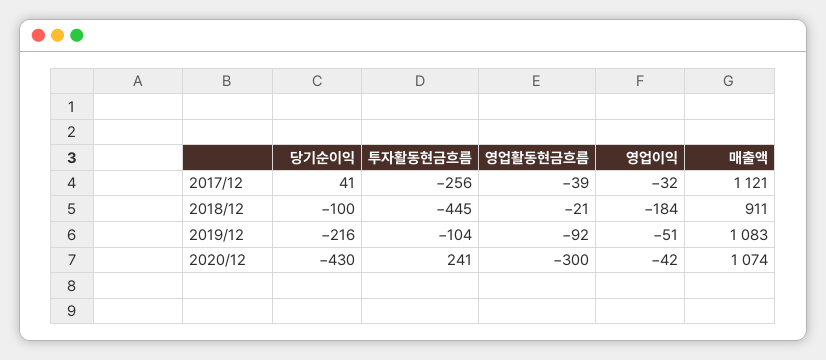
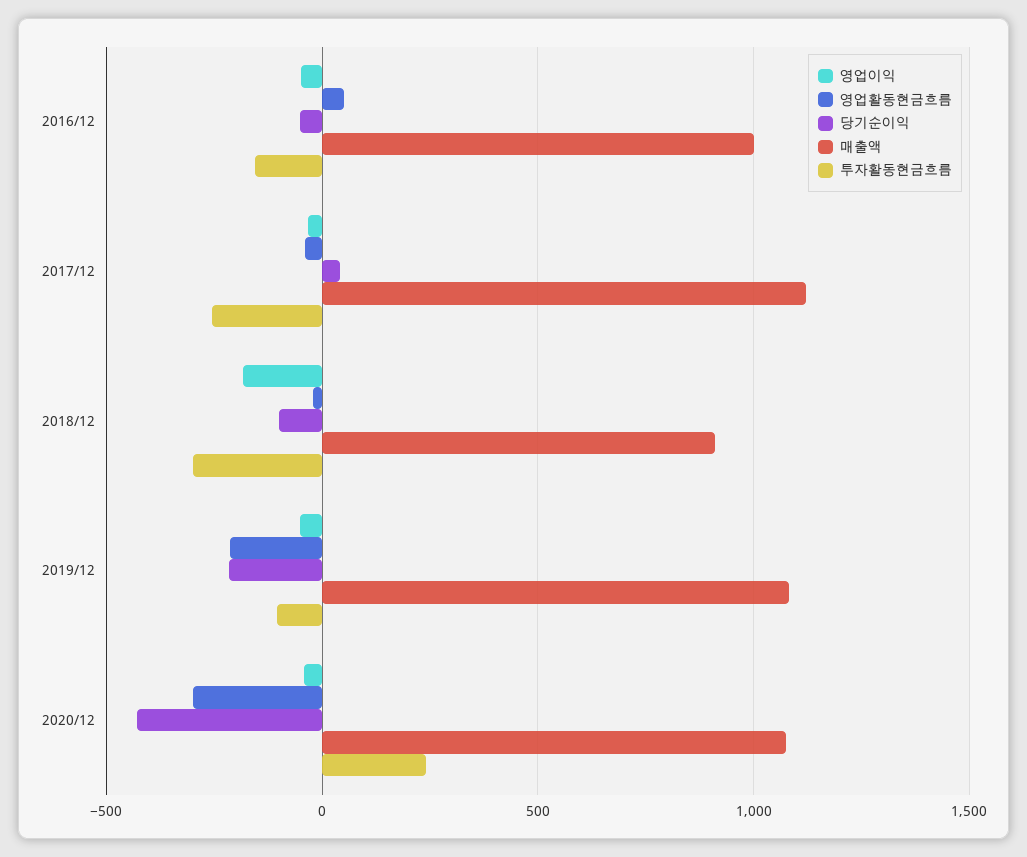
투자활동현금흐름, 2018/12: -445 -> -300
영업활동현금흐름, 2019/12: -92 -> -200
영업이익, 2016/12: none -> -50
영업활동현금흐름, 2016/12: none -> 50
당기순이익, 2016/12: none -> -50
매출액, 2016/12: none -> 1000
투자활동현금흐름, 2016/12: none -> -150

